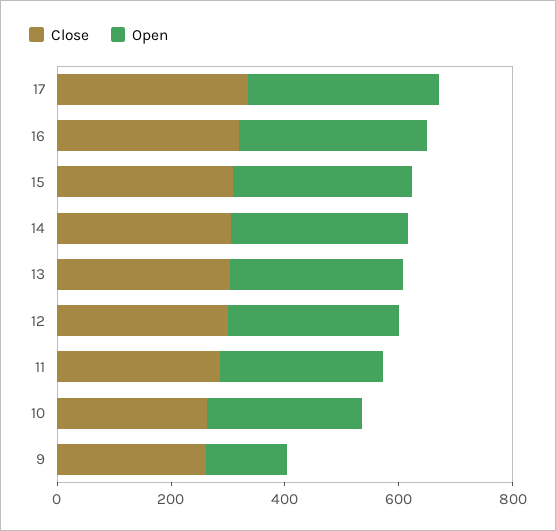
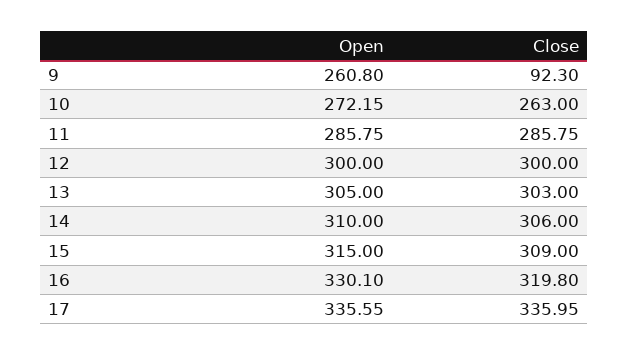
Close, 9: 250 -> 92.3
Open, 9: 150 -> 260.8

